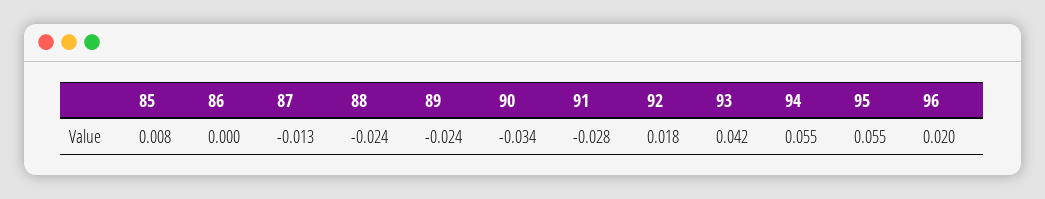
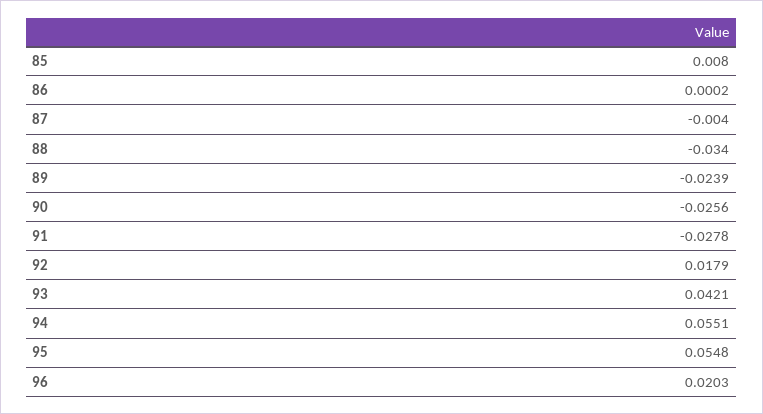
87: -0.013 -> -0.004
88: -0.024 -> -0.034
90: -0.034 -> -0.0256

